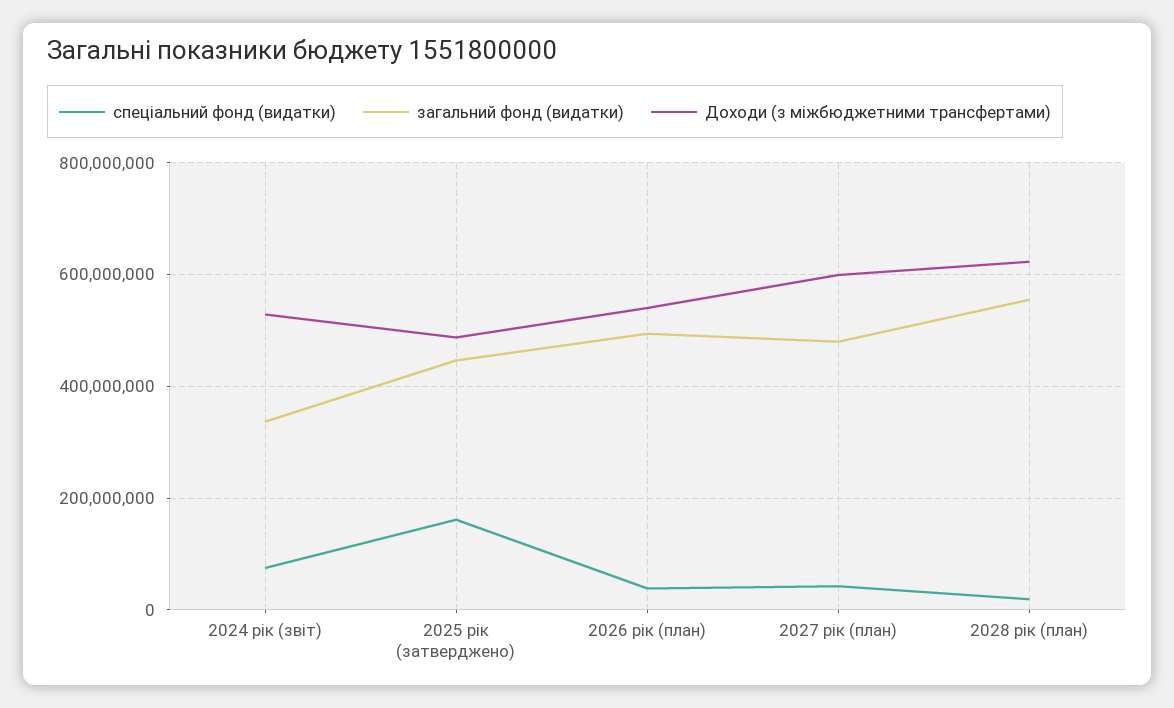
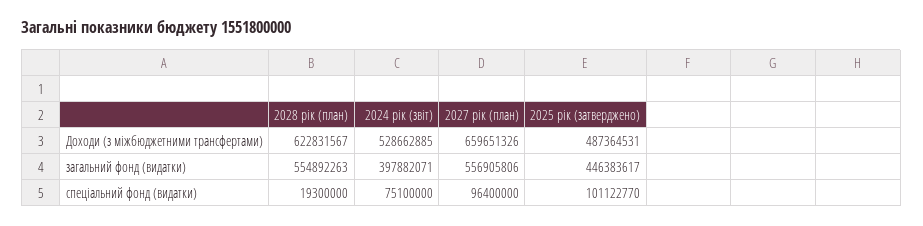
загальний фонд (видатки), 2024 рік (звіт): 340000000 -> 397882071
спеціальний фонд (видатки), 2025 рік (затверджено): 160000000 -> 101122770
спеціальний фонд (видатки), 2026 рік (план): 40000000 -> none
загальний фонд (видатки), 2026 рік (план): 500000000 -> none
Доходи (з міжбюджетними трансфертами), 2026 рік (план): 540000000 -> none
спеціальний фонд (видатки), 2027 рік (план): 40000000 -> 96400000
загальний фонд (видатки), 2027 рік (план): 480000000 -> 556905806
Доходи (з міжбюджетними трансфертами), 2027 рік (план): 600000000 -> 659651326

